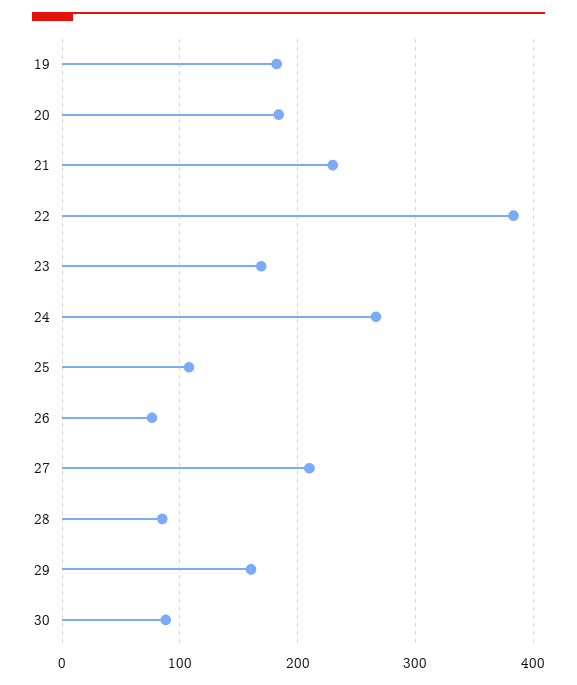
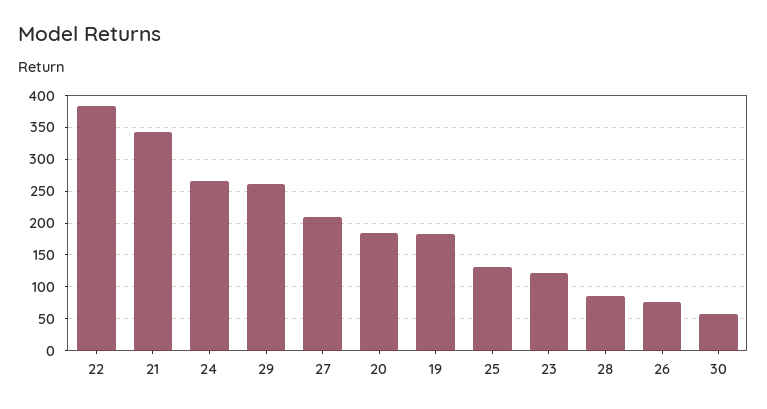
21: 230 -> 340
23: 170 -> 120
25: 110 -> 130
29: 160 -> 260
30: 90 -> 60

